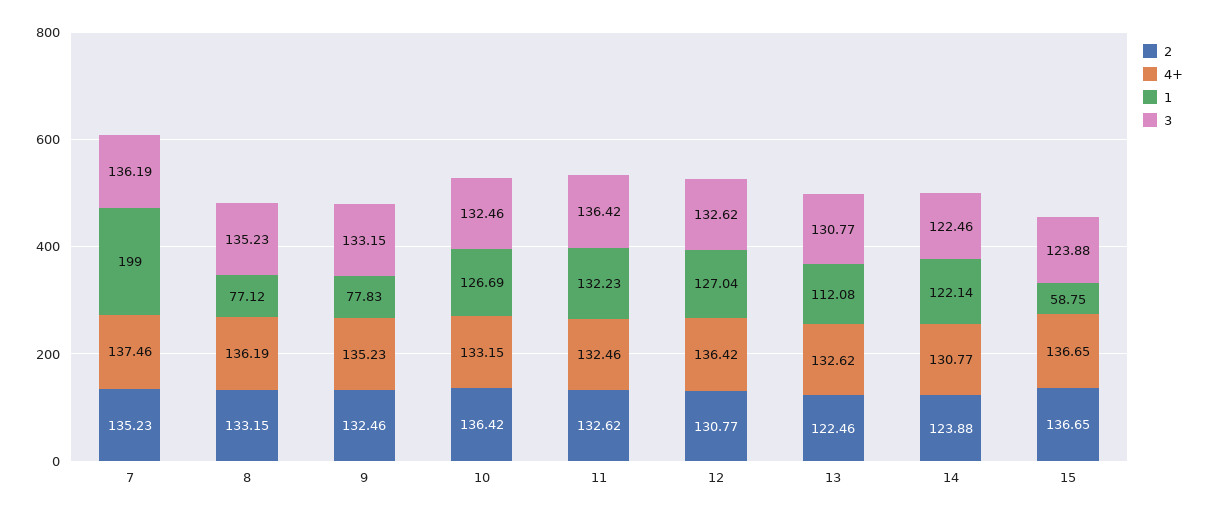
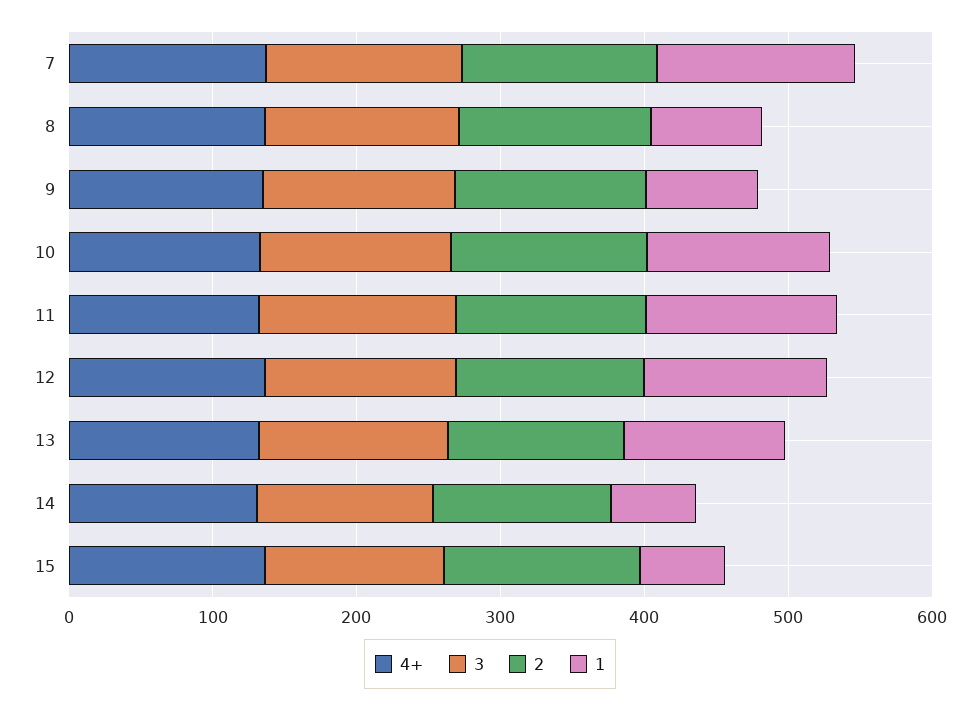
1, 7: 199 -> 140
1, 14: 122.14 -> 60

